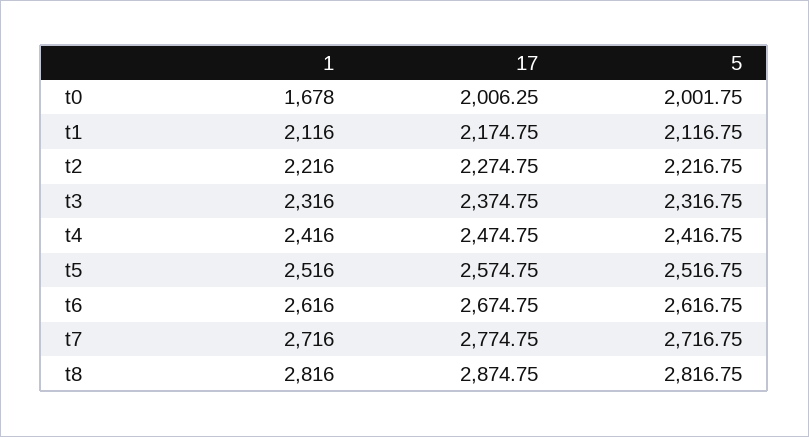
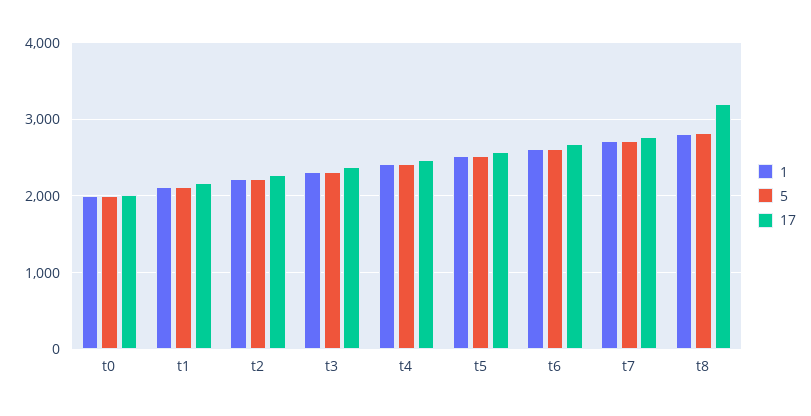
1, t0: 1678 -> 2000
17, t8: 2874.75 -> 3200

